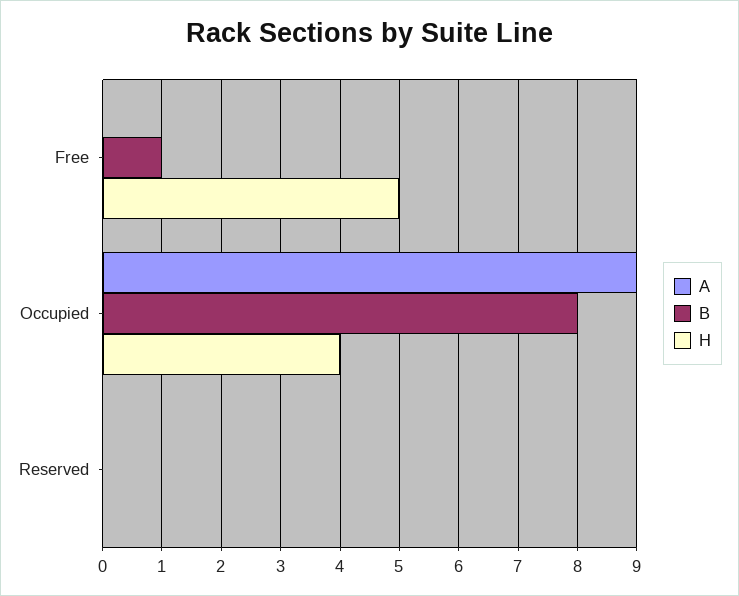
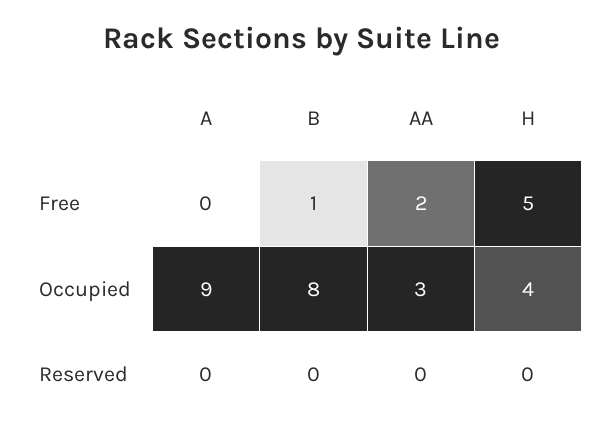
AA, Free: none -> 2
AA, Occupied: none -> 3
AA, Reserved: none -> 0

